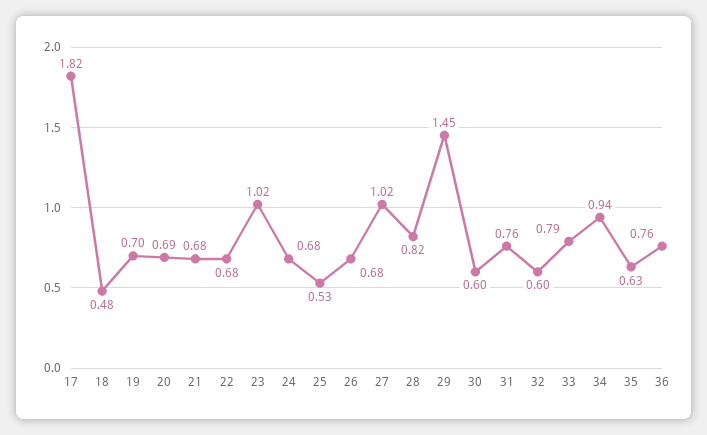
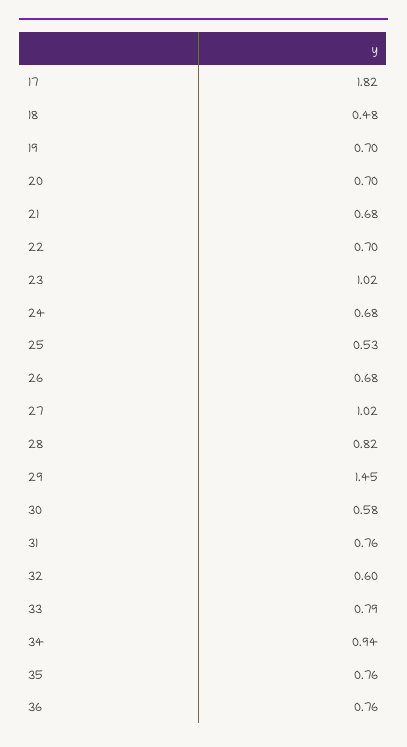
20: 0.69 -> 0.7
22: 0.68 -> 0.7
30: 0.6 -> 0.58
35: 0.63 -> 0.76

